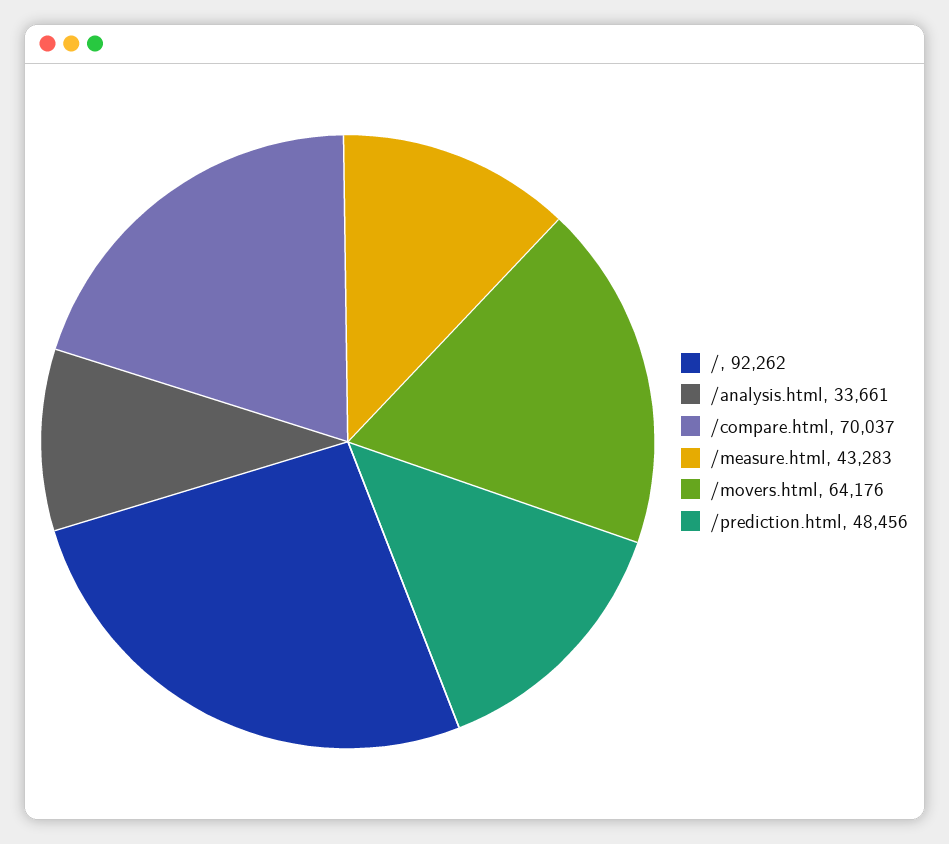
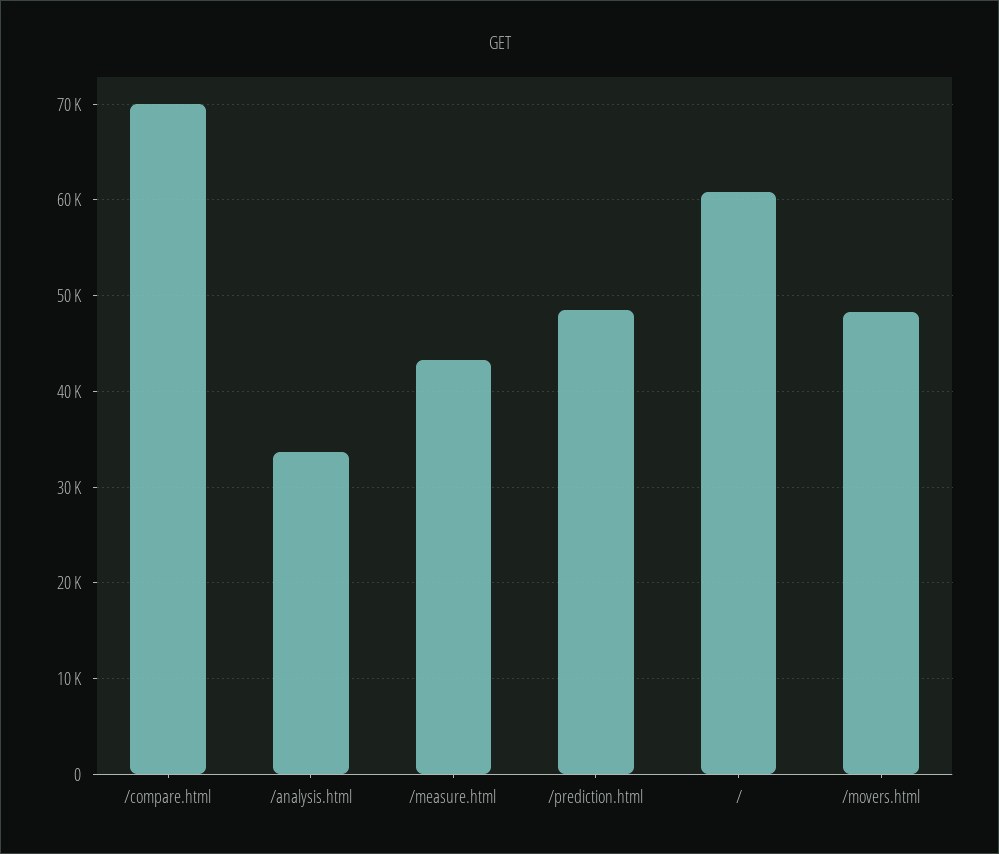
/: 92262 -> 61000
/movers.html: 64176 -> 48000

